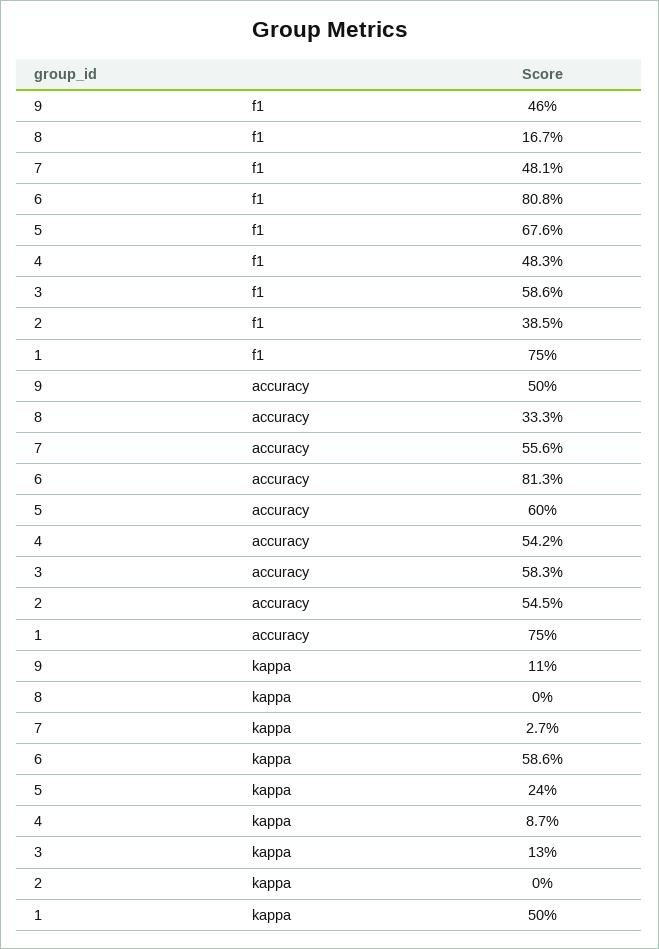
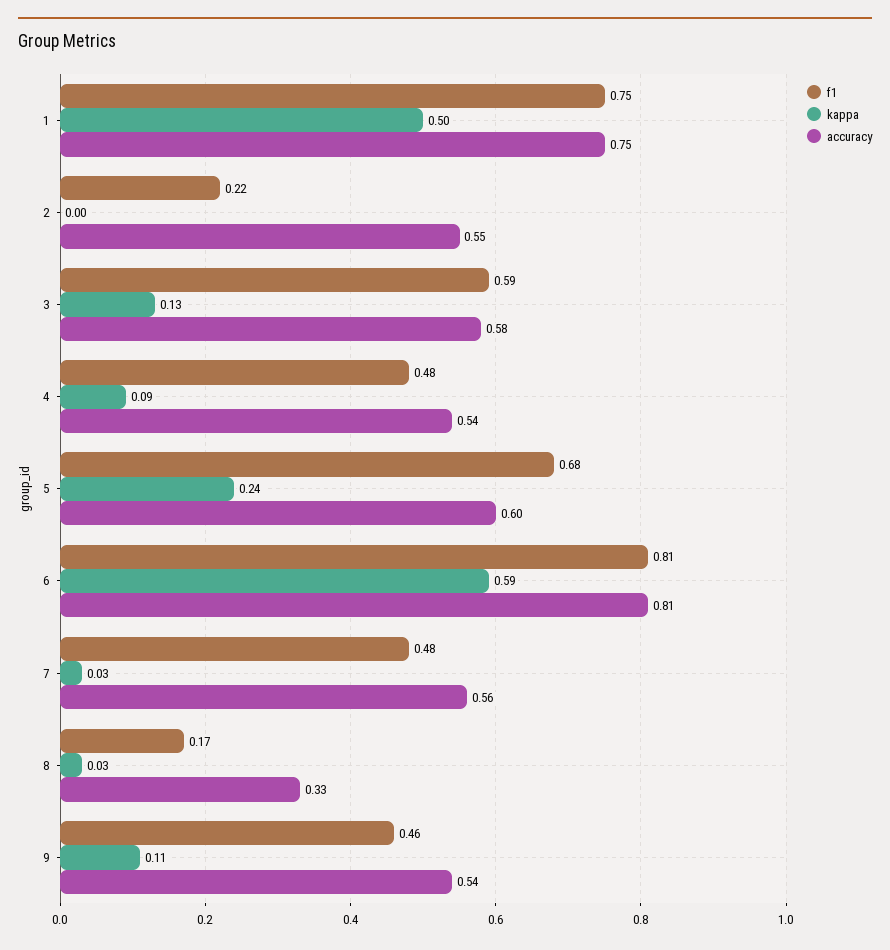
f1, 2: 0.385 -> 0.22
accuracy, 9: 0.5 -> 0.54
kappa, 8: 0 -> 0.03

